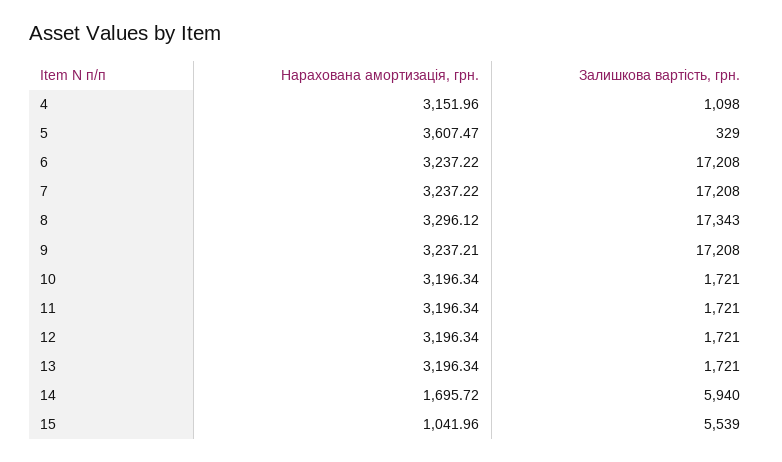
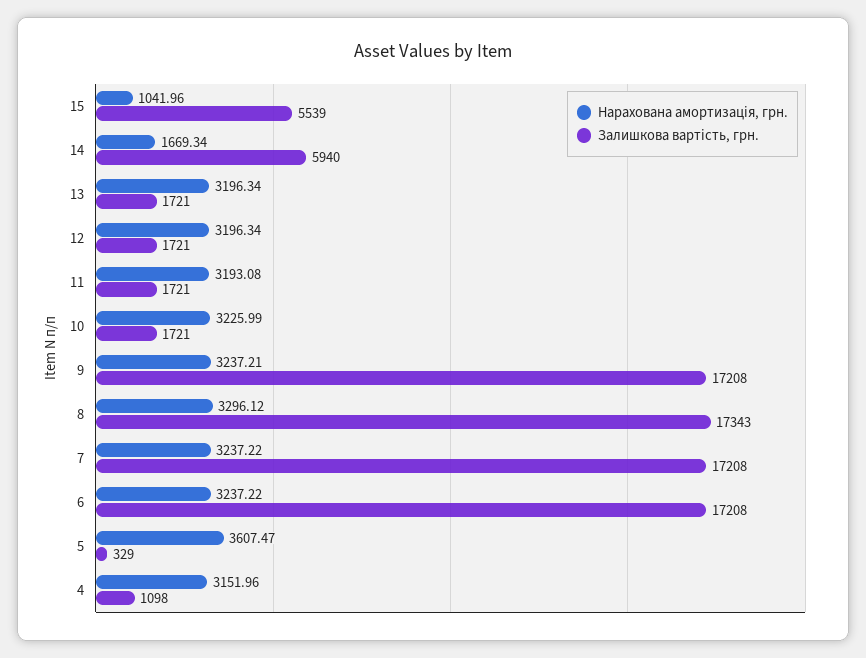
Hapaxoвaнa aмортизaцiя, грн., 10: 3196.34 -> 3225.99
Hapaxoвaнa aмортизaцiя, грн., 11: 3196.34 -> 3193.08
Hapaxoвaнa aмортизaцiя, грн., 14: 1695.72 -> 1669.34

